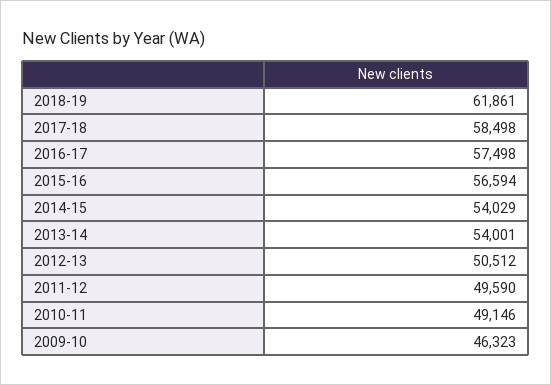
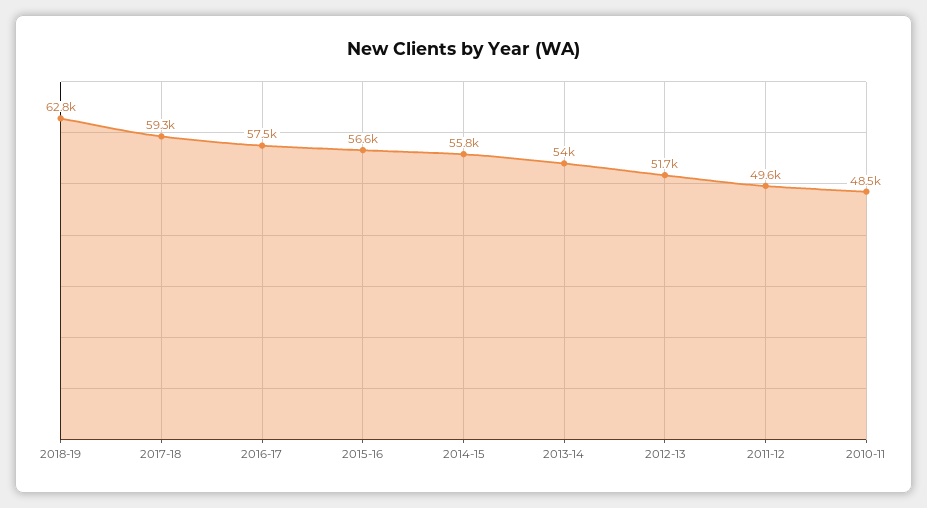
2018-19: 61861 -> 62800
2017-18: 58498 -> 59300
2014-15: 54029 -> 55800
2012-13: 50512 -> 51700
2010-11: 49146 -> 48500
2009-10: 46323 -> none

